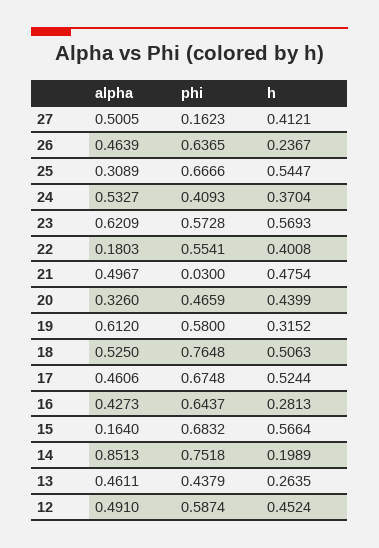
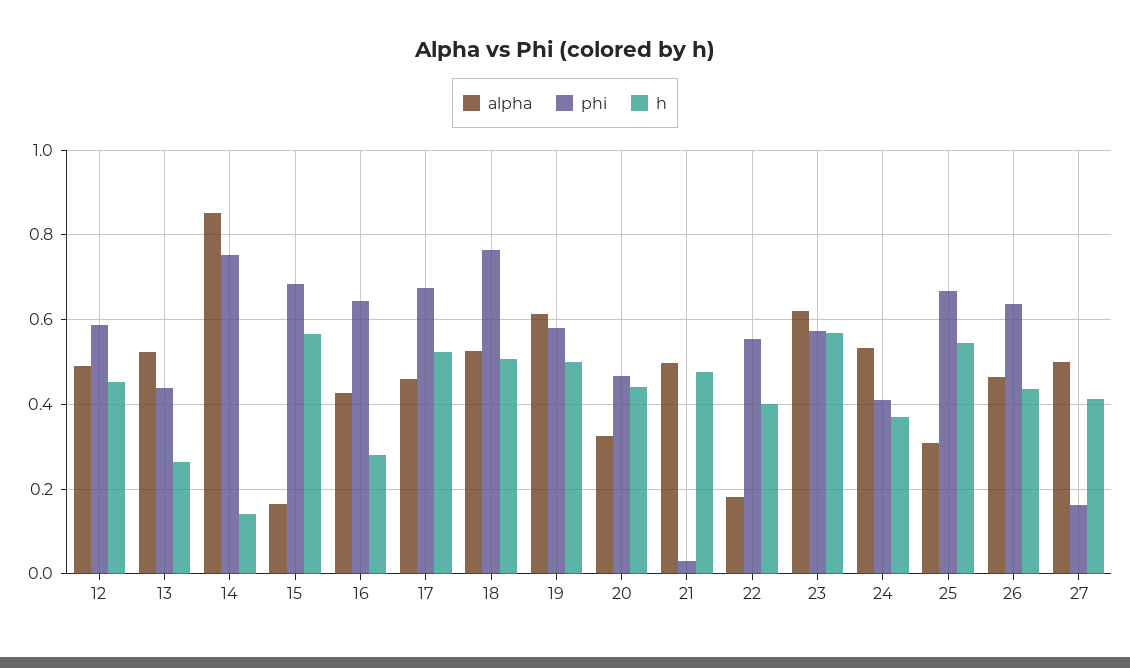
h, 26: 0.2367 -> 0.44
h, 19: 0.3152 -> 0.5
h, 14: 0.1989 -> 0.14
alpha, 13: 0.4611 -> 0.52

